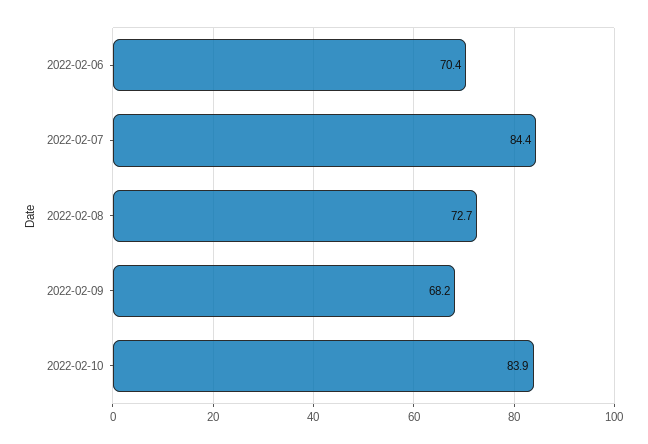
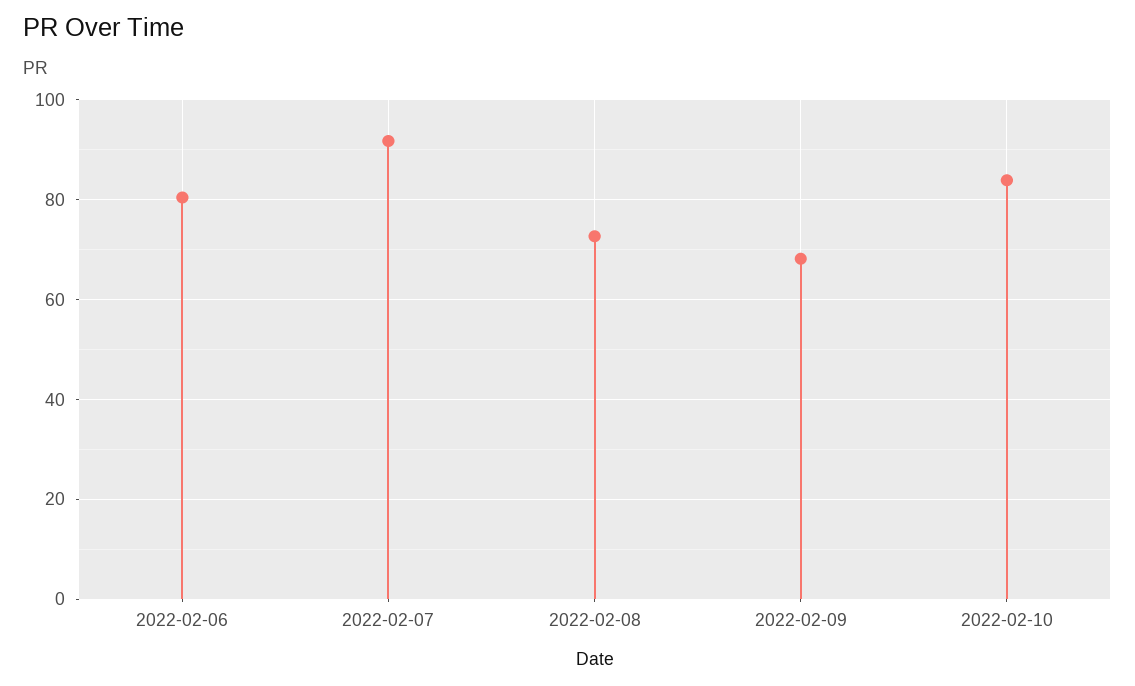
2022-02-06: 70.4 -> 80
2022-02-07: 84.4 -> 92

